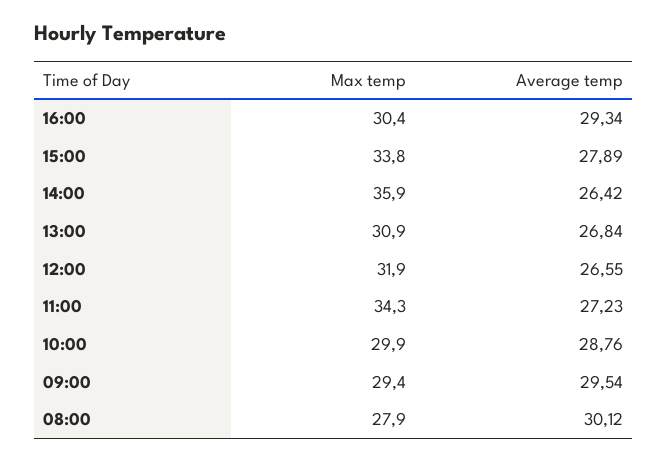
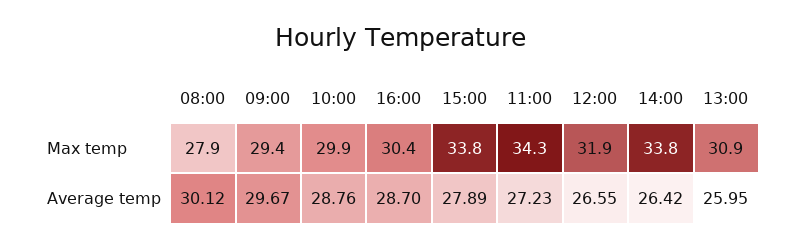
Average temp, 16:00: 29.34 -> 28.7
Max temp, 14:00: 35.9 -> 33.8
Average temp, 13:00: 26.84 -> 25.95
Average temp, 09:00: 29.54 -> 29.67

